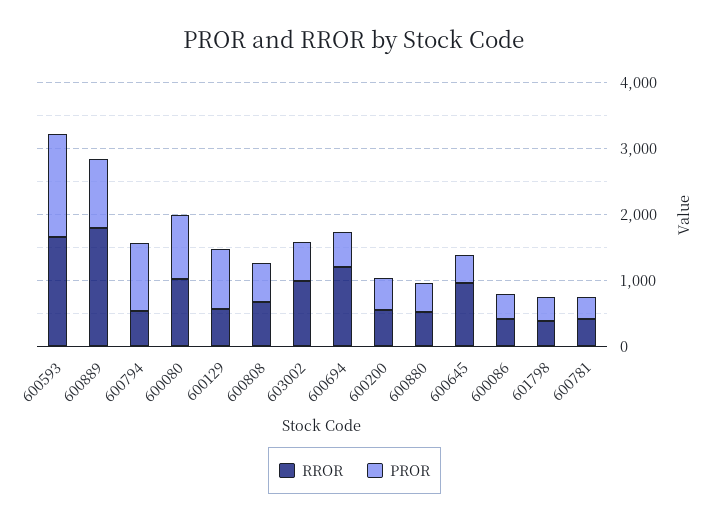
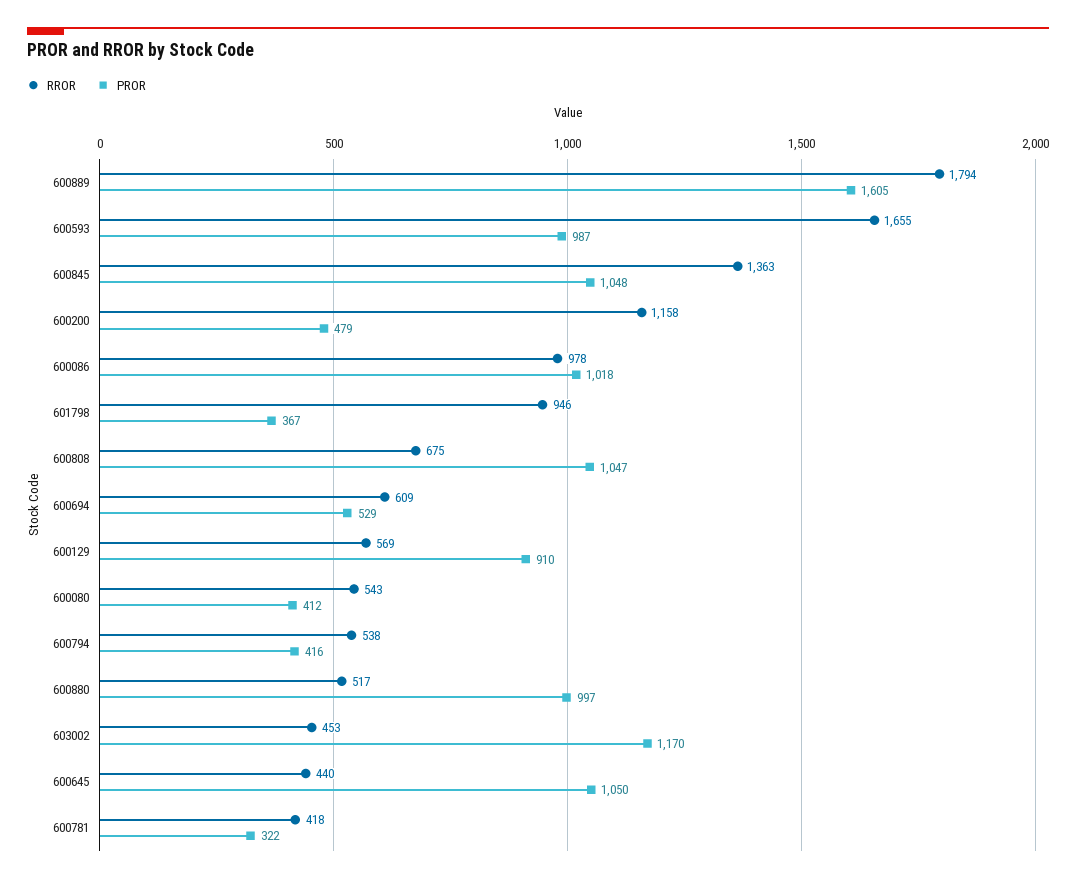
PROR, 600593: 1600 -> 987
PROR, 600889: 1000 -> 1605
PROR, 600794: 1000 -> 416
RROR, 600080: 1000 -> 543
PROR, 600080: 1000 -> 412
PROR, 600808: 600 -> 1047
RROR, 603002: 1000 -> 453
PROR, 603002: 600 -> 1170
RROR, 600694: 1200 -> 609
RROR, 600200: 600 -> 1158
PROR, 600880: 400 -> 997
RROR, 600645: 1000 -> 440
PROR, 600645: 400 -> 1050
RROR, 600086: 400 -> 978
PROR, 600086: 400 -> 1018
RROR, 601798: 400 -> 946
RROR, 600845: none -> 1363
PROR, 600845: none -> 1048

